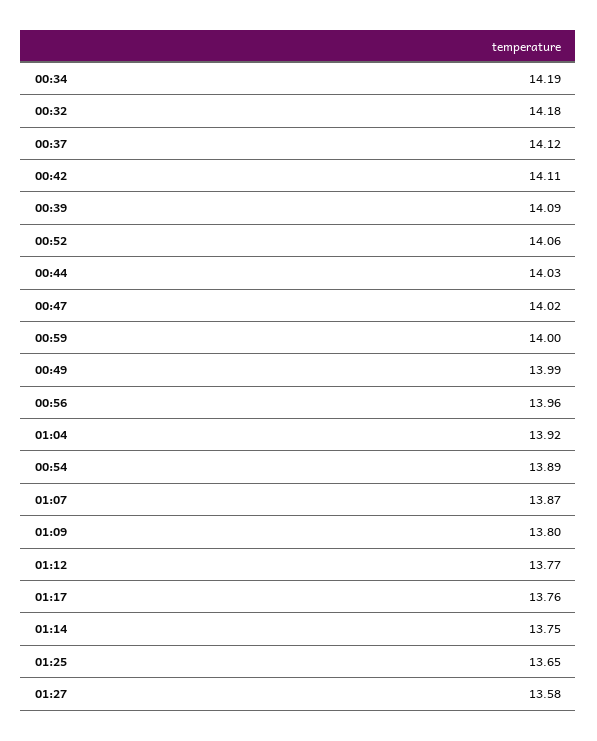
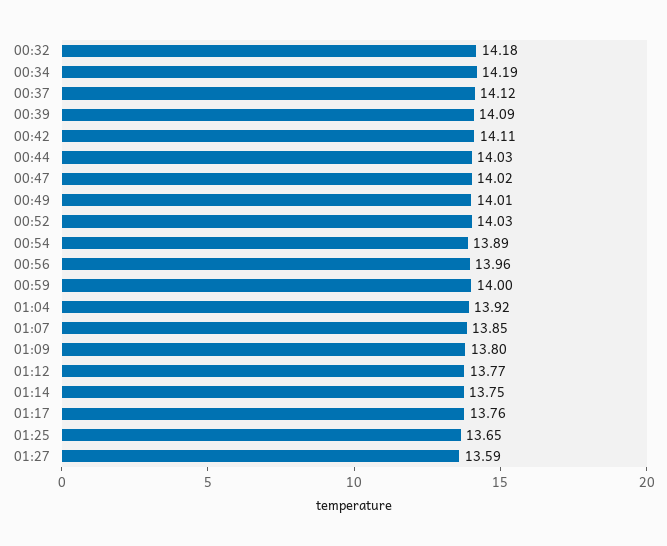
00:52: 14.06 -> 14.03
00:49: 13.99 -> 14.01
01:07: 13.87 -> 13.85
01:27: 13.58 -> 13.59

